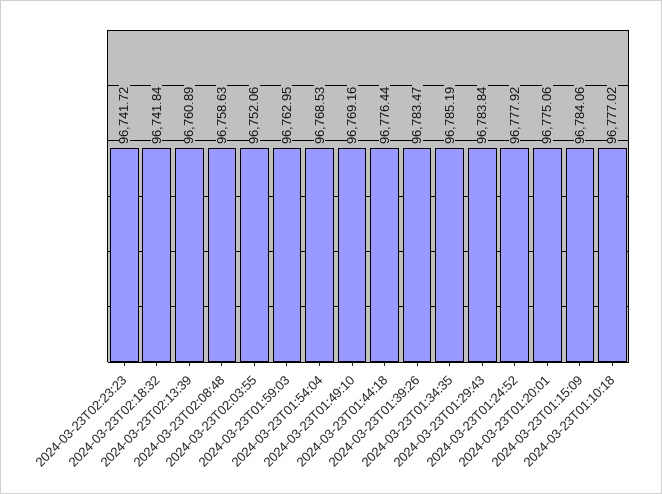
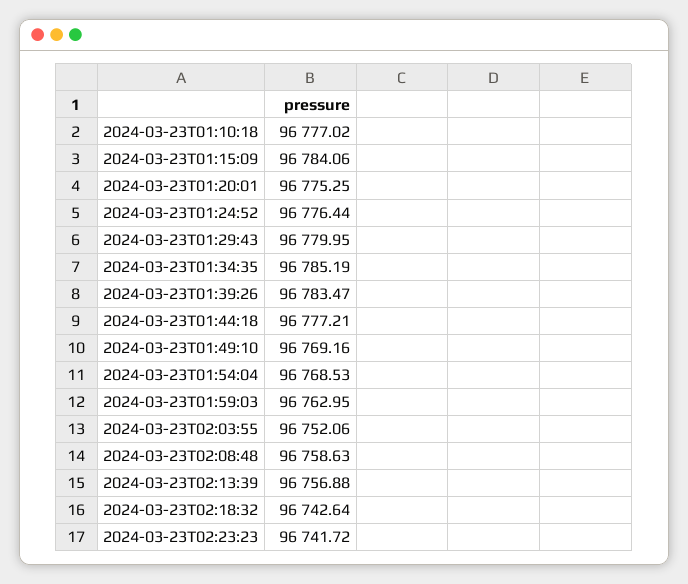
2024-03-23T02:18:32: 96741.84 -> 96742.64
2024-03-23T02:13:39: 96760.89 -> 96756.88
2024-03-23T01:44:18: 96776.44 -> 96777.21
2024-03-23T01:29:43: 96783.84 -> 96779.95
2024-03-23T01:24:52: 96777.92 -> 96776.44
2024-03-23T01:20:01: 96775.06 -> 96775.25

